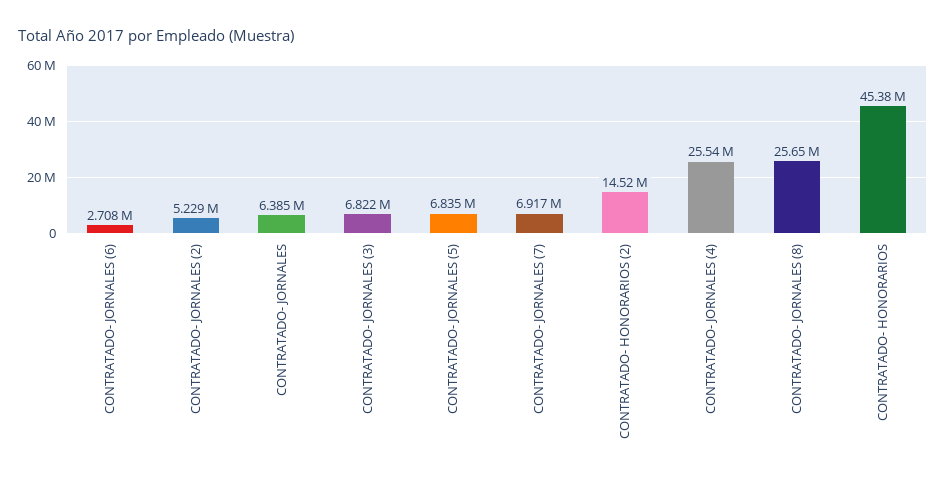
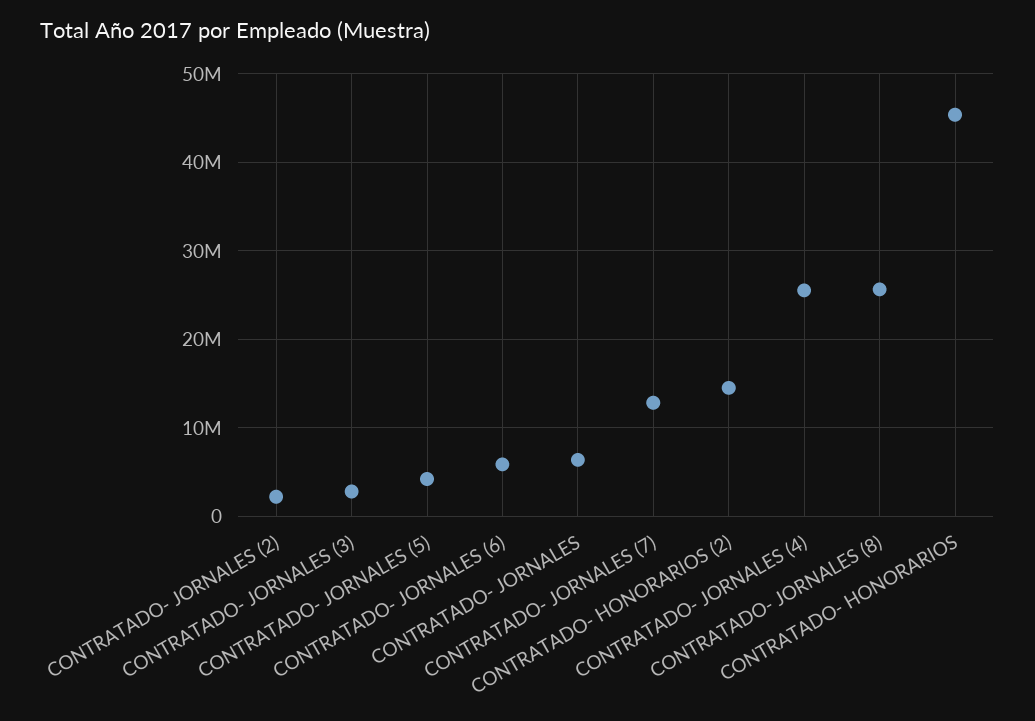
CONTRATADO- JORNALES (6): 2708000 -> 6000000
CONTRATADO- JORNALES (2): 5229000 -> 2000000
CONTRATADO- JORNALES (3): 6822000 -> 3000000
CONTRATADO- JORNALES (5): 6835000 -> 4000000
CONTRATADO- JORNALES (7): 6917000 -> 13000000

